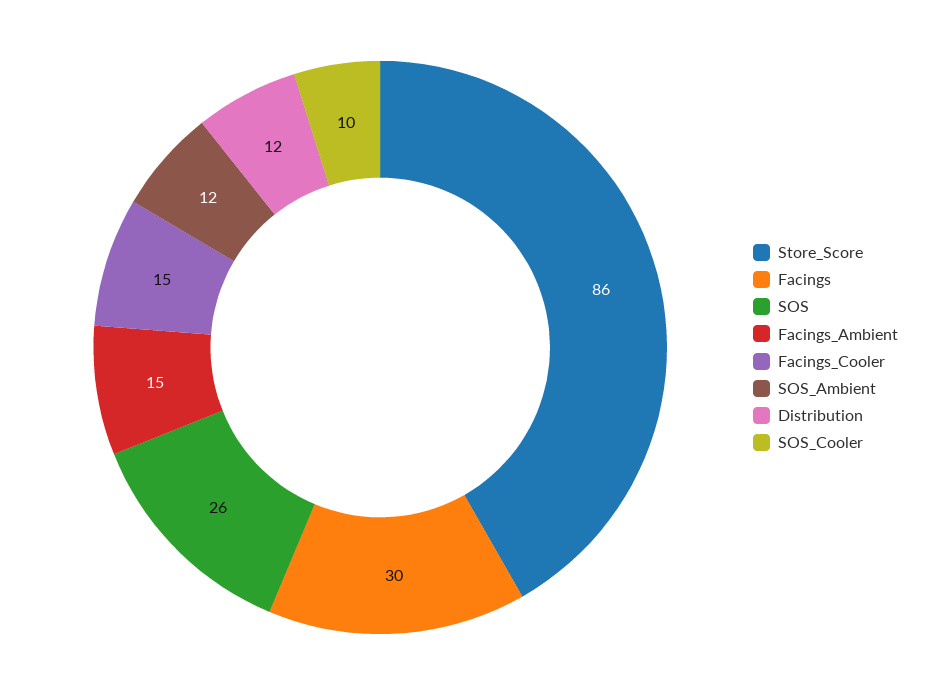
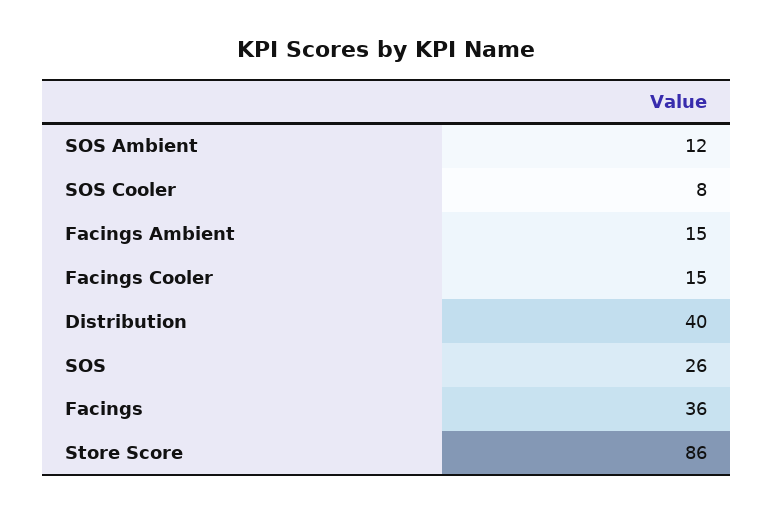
Facings: 30 -> 36
Distribution: 12 -> 40
SOS_Cooler: 10 -> 8

